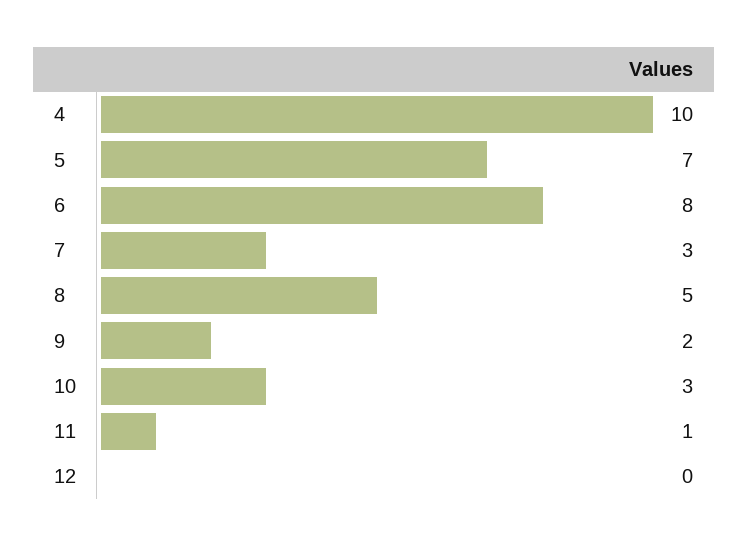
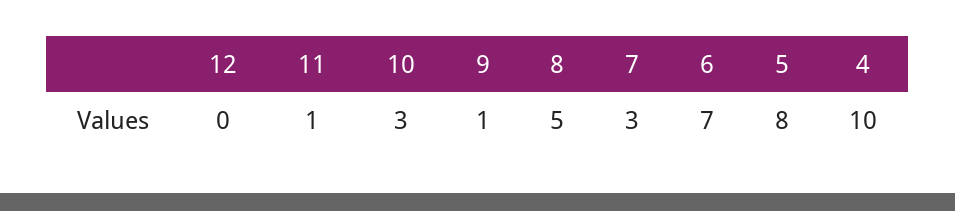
5: 7 -> 8
6: 8 -> 7
9: 2 -> 1

